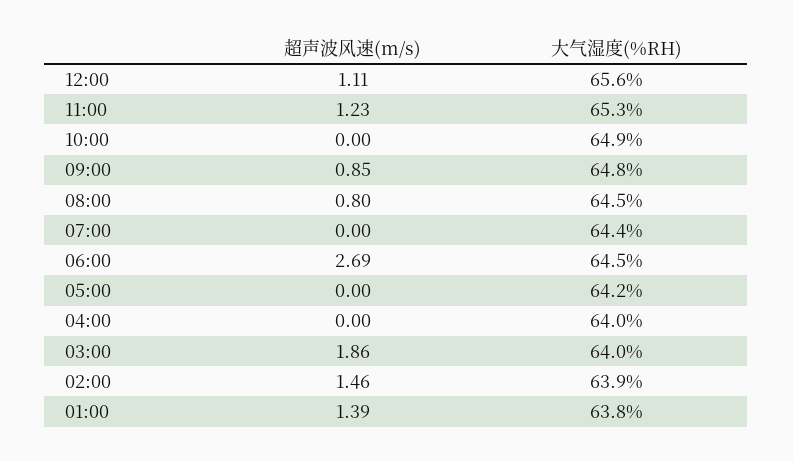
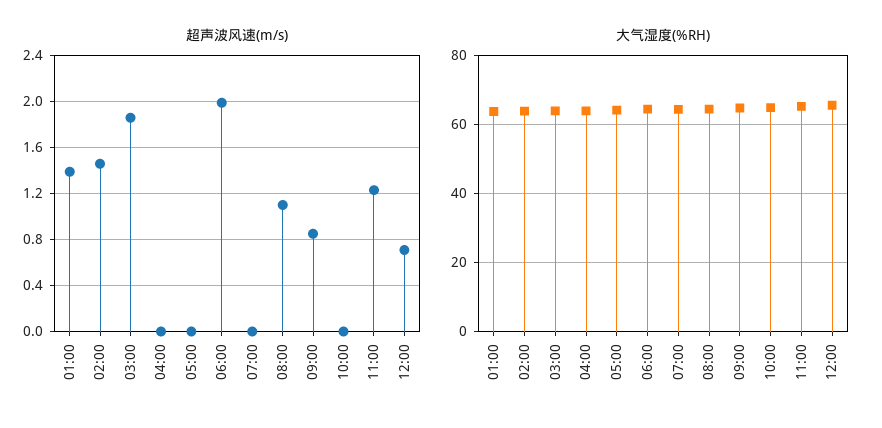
超声波风速(m/s), 12:00: 1.11 -> 0.7
超声波风速(m/s), 08:00: 0.8 -> 1.1
超声波风速(m/s), 06:00: 2.69 -> 2

